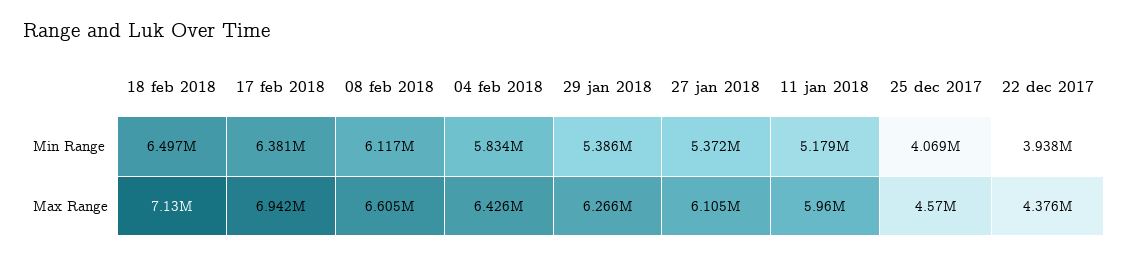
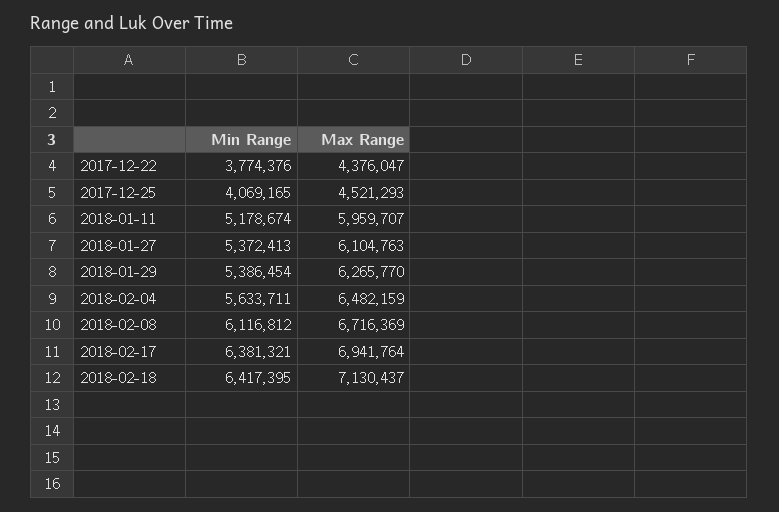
18 feb 2018, Min Range: 6497000 -> 6417395
04 feb 2018, Min Range: 5834000 -> 5633711
22 dec 2017, Min Range: 3938000 -> 3774376
08 feb 2018, Max Range: 6605000 -> 6716369
04 feb 2018, Max Range: 6426000 -> 6482159
25 dec 2017, Max Range: 4570000 -> 4521293

